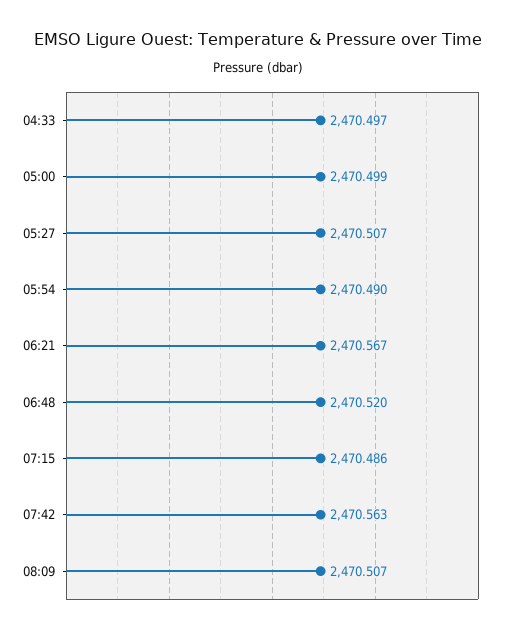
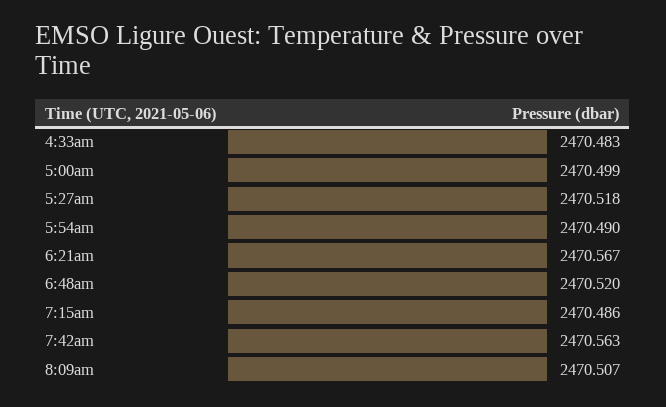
04:33: 2470.497 -> 2470.483
05:27: 2470.507 -> 2470.518

